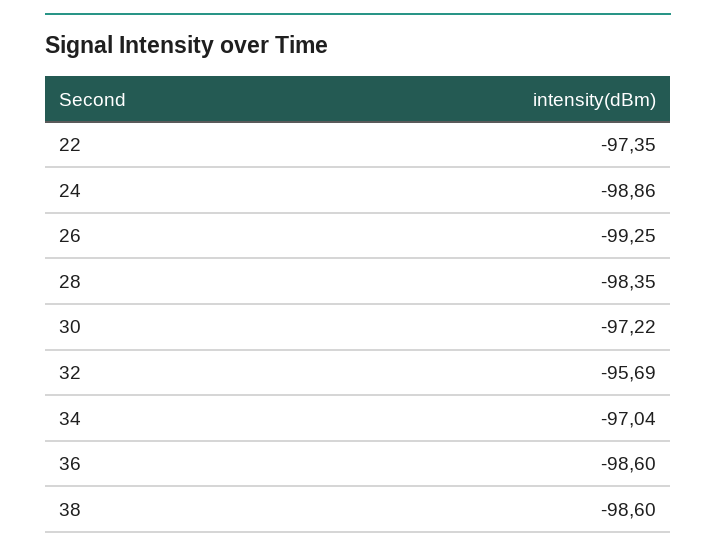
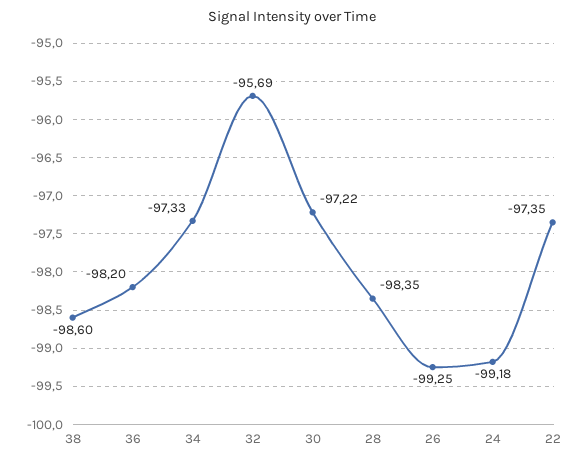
24: -98.86 -> -99.18
34: -97.04 -> -97.33
36: -98.6 -> -98.2

